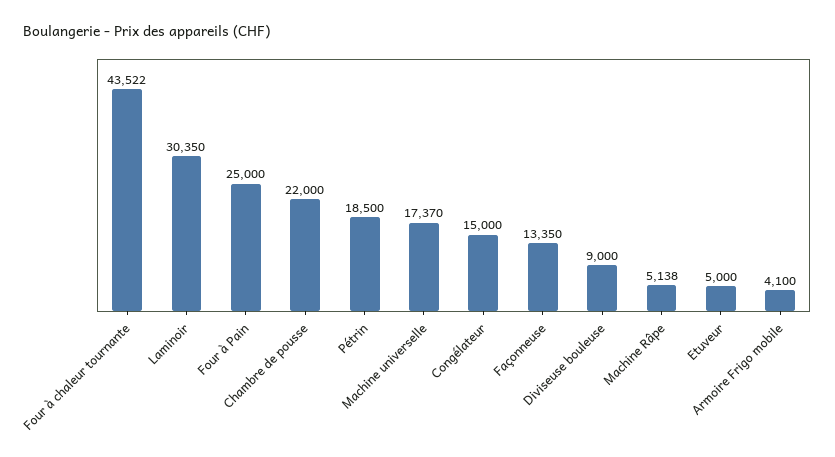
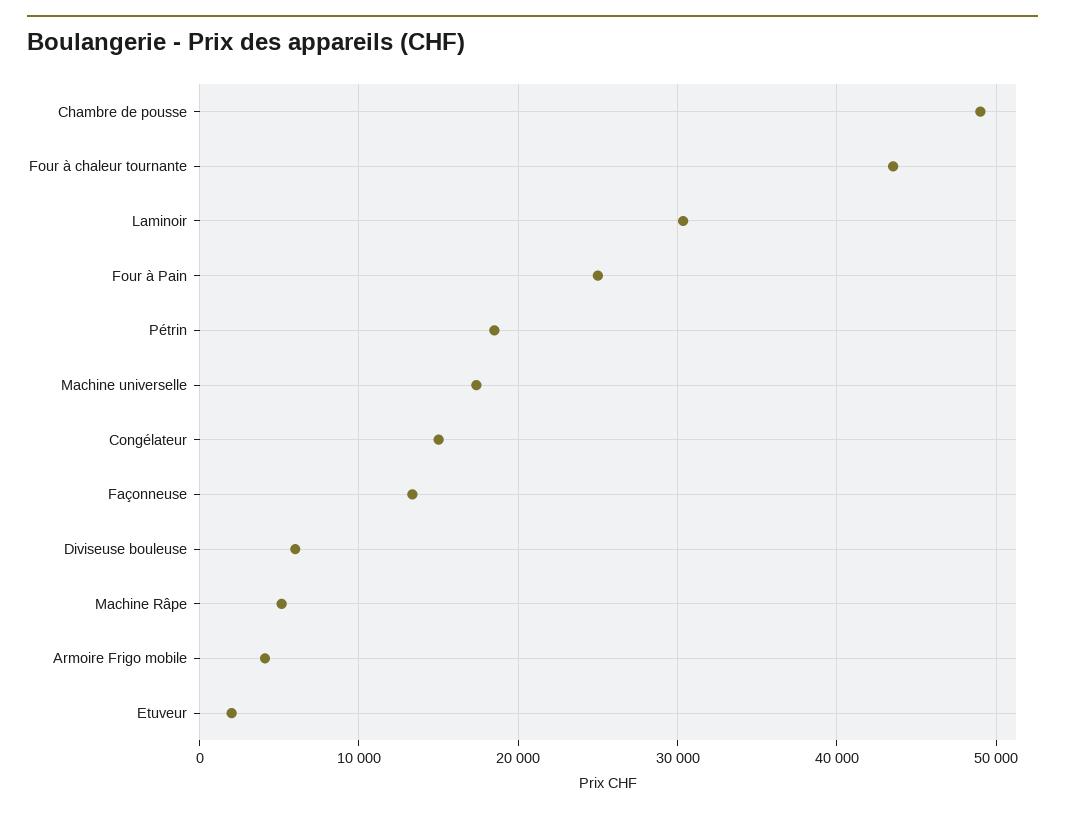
Chambre de pousse: 22000 -> 49000
Diviseuse bouleuse: 9000 -> 6000
Etuveur: 5000 -> 2000

